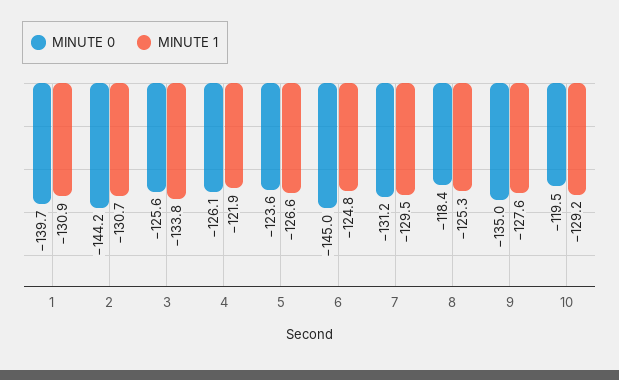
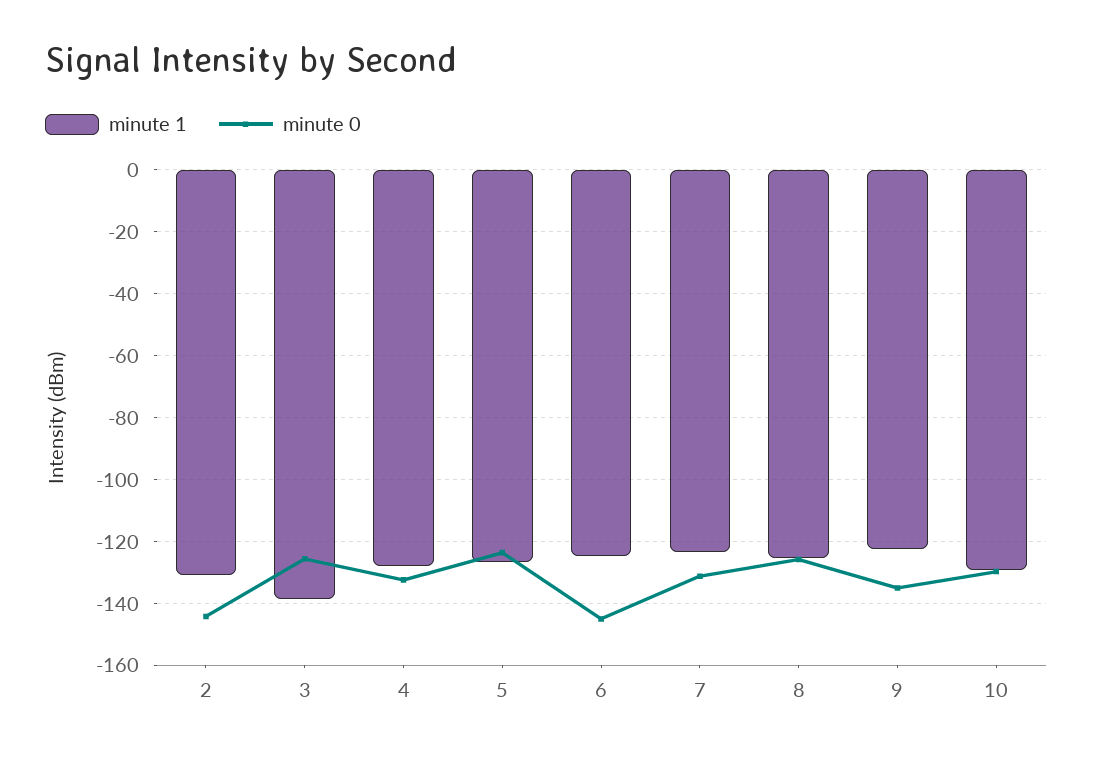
MINUTE 0, 1: -139.7 -> none
MINUTE 1, 1: -130.9 -> none
MINUTE 1, 3: -133.8 -> -138
MINUTE 0, 4: -126.1 -> -132
MINUTE 1, 4: -121.9 -> -128
MINUTE 1, 7: -129.5 -> -124
MINUTE 0, 8: -118.4 -> -126
MINUTE 1, 9: -127.6 -> -122
MINUTE 0, 10: -119.5 -> -130

